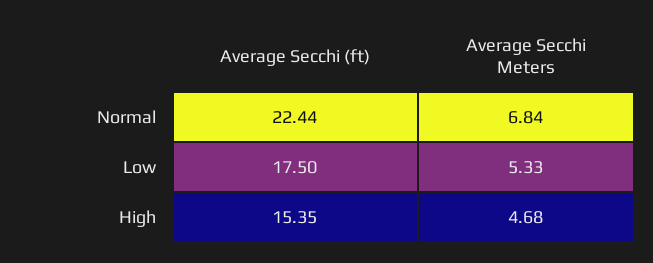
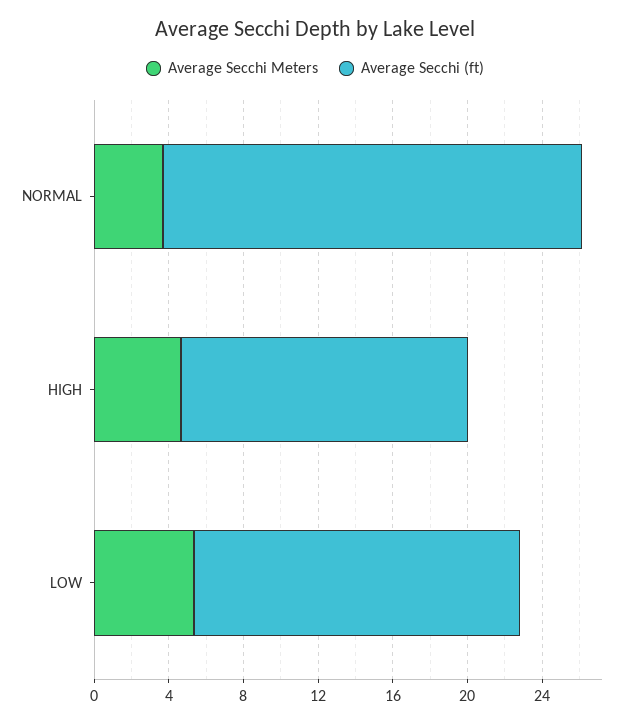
Average Secchi Meters, Normal: 6.84 -> 4

